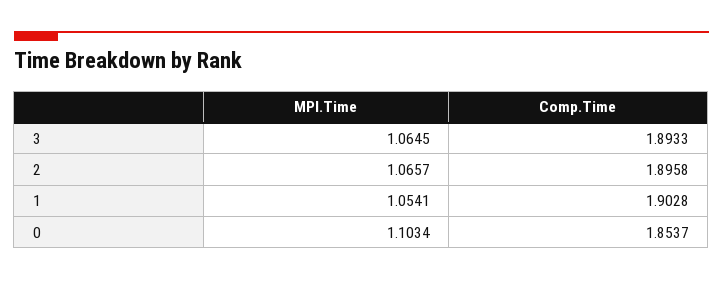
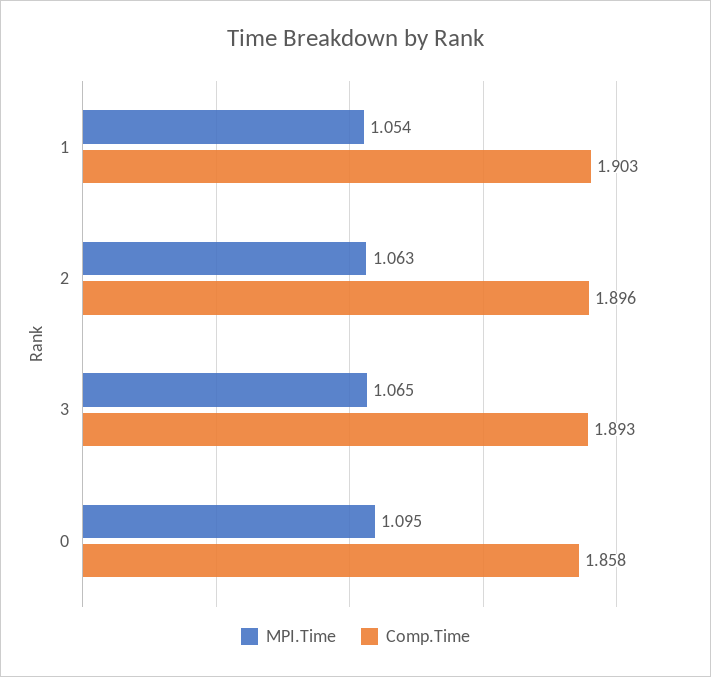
MPI.Time, 2: 1.0657 -> 1.063
MPI.Time, 0: 1.1034 -> 1.095
Comp.Time, 0: 1.8537 -> 1.858

